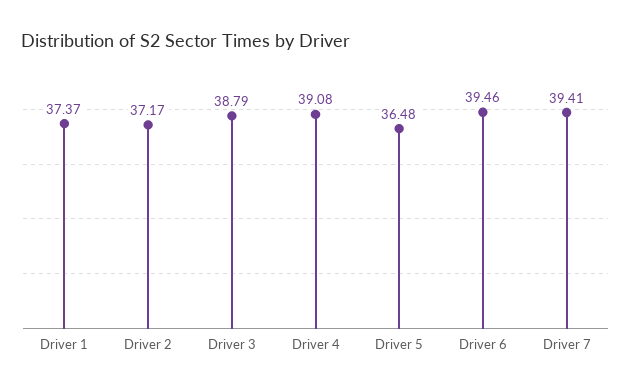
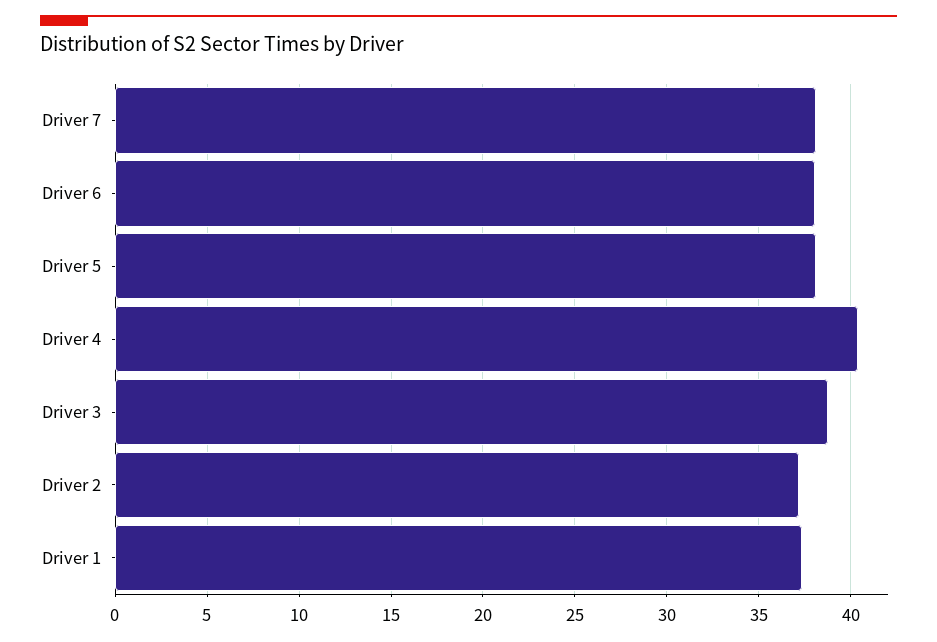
Driver 4: 39.08 -> 40.5
Driver 5: 36.48 -> 38
Driver 6: 39.46 -> 38
Driver 7: 39.41 -> 38

